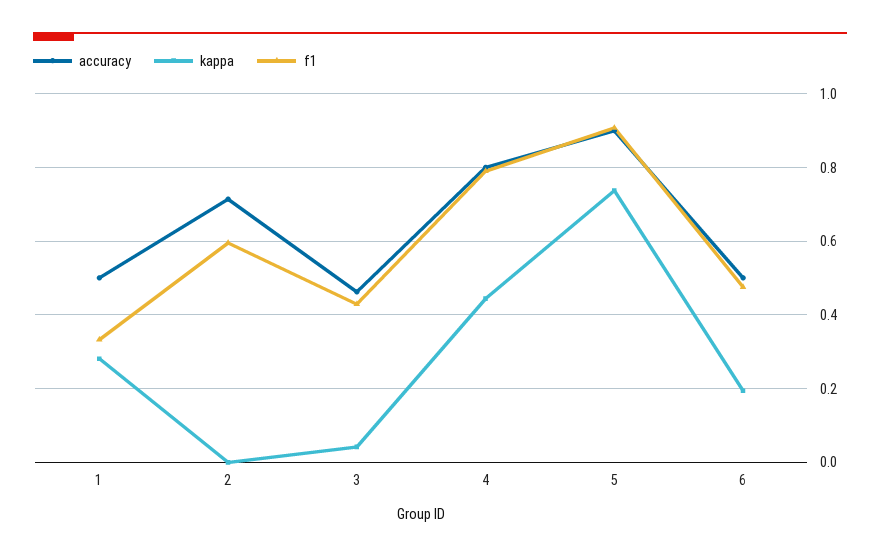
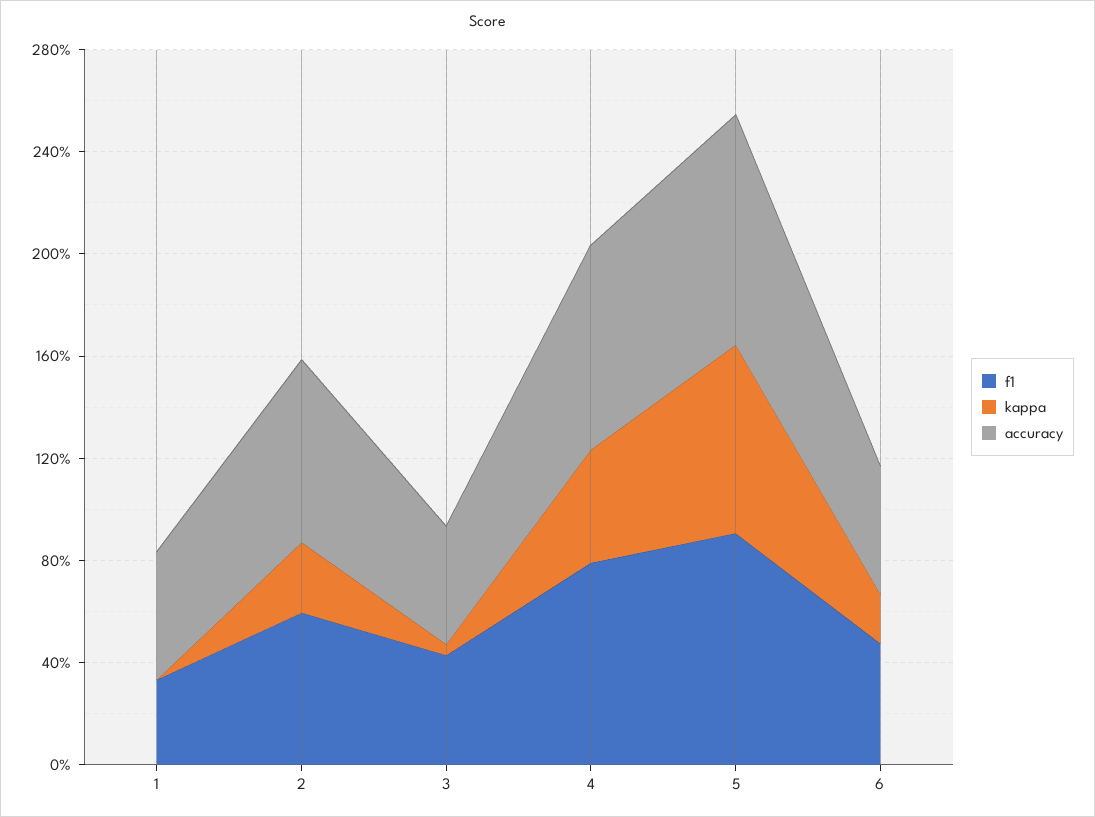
kappa, 1: 0.28 -> 0
kappa, 2: 0 -> 0.3

